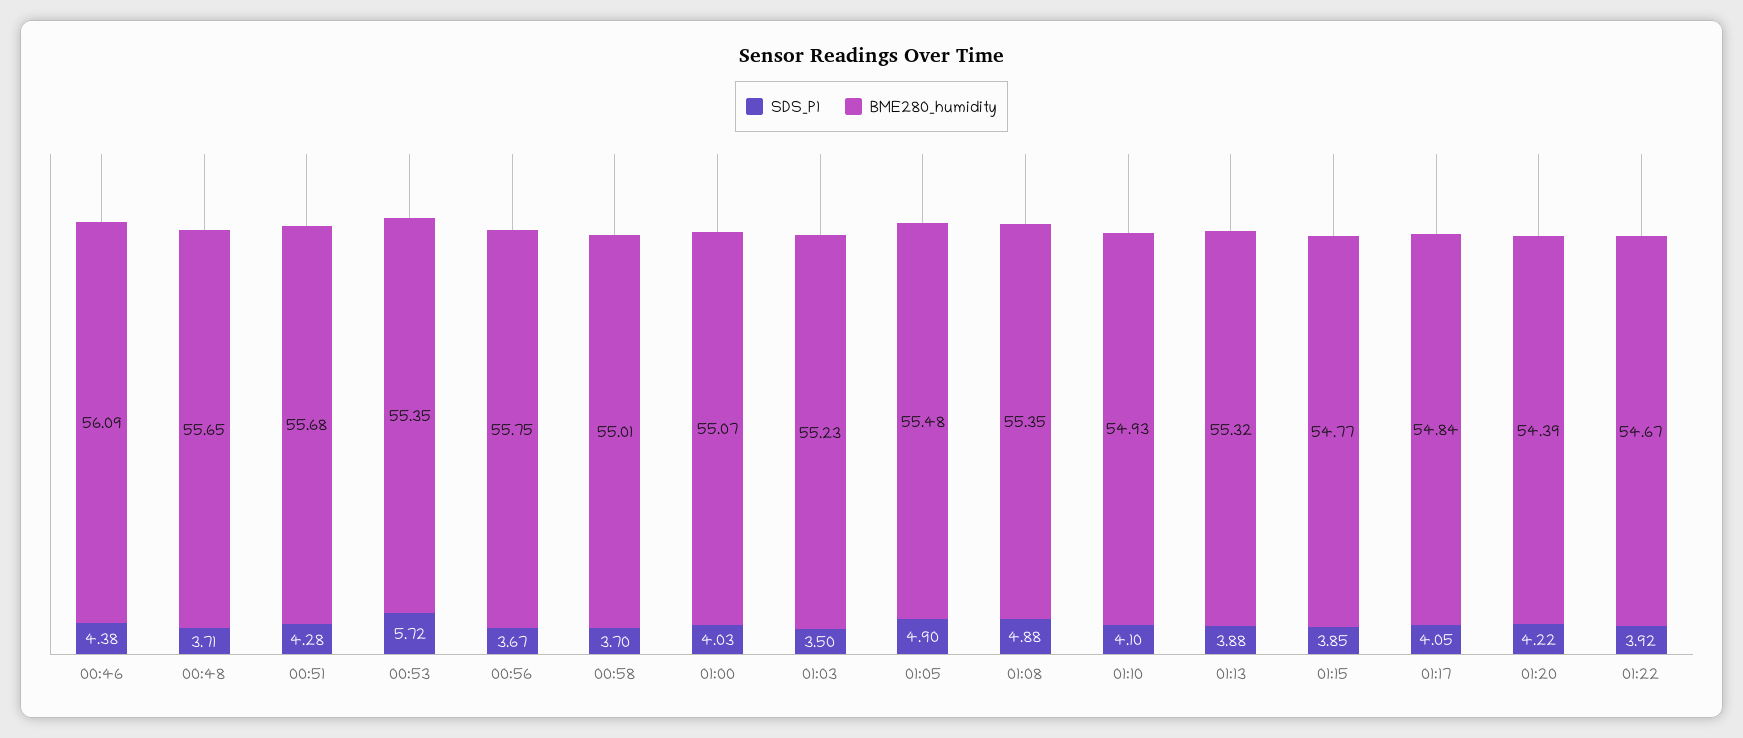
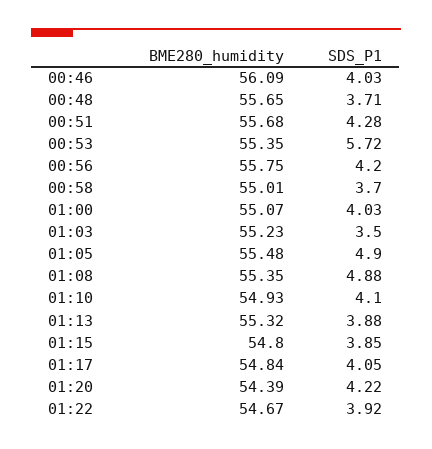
SDS_P1, 00:46: 4.38 -> 4.03
SDS_P1, 00:56: 3.67 -> 4.2
BME280_humidity, 01:15: 54.77 -> 54.8

